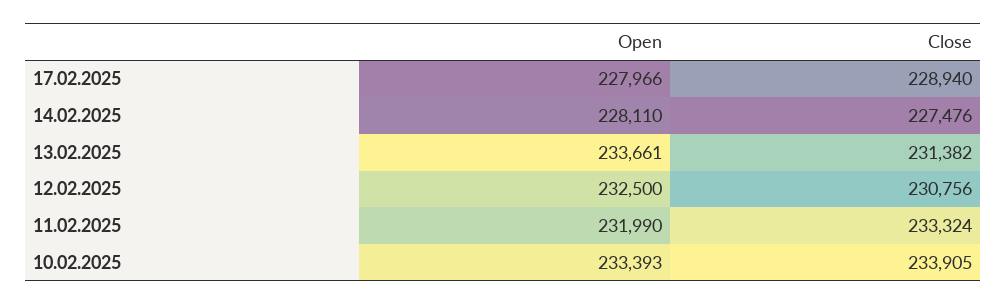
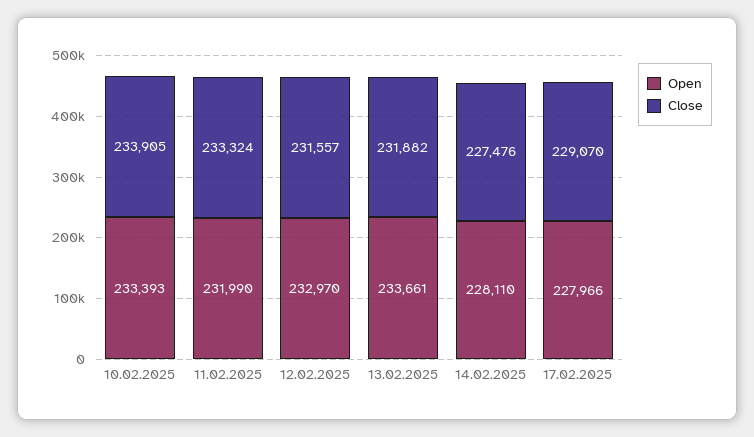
Close, 17.02.2025: 228940 -> 229070
Close, 13.02.2025: 231382 -> 231882
Open, 12.02.2025: 232500 -> 232970
Close, 12.02.2025: 230756 -> 231557

